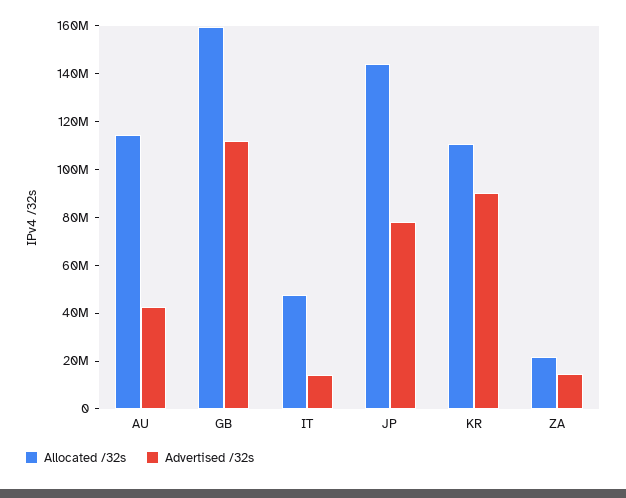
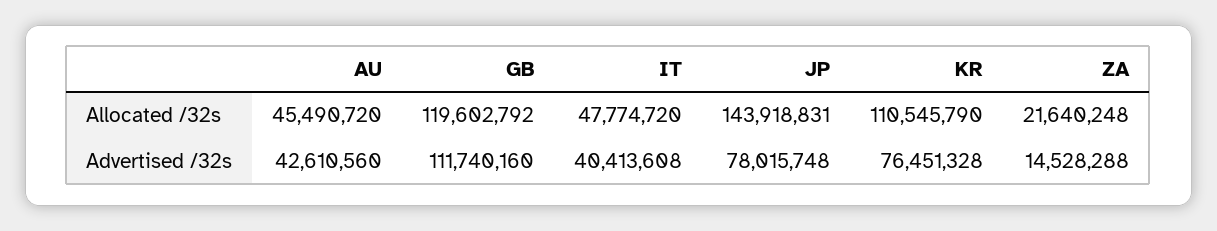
Allocated /32s, AU: 115000000 -> 45490720
Allocated /32s, GB: 160000000 -> 119602792
Advertised /32s, IT: 15000000 -> 40413608
Advertised /32s, KR: 90000000 -> 76451328

